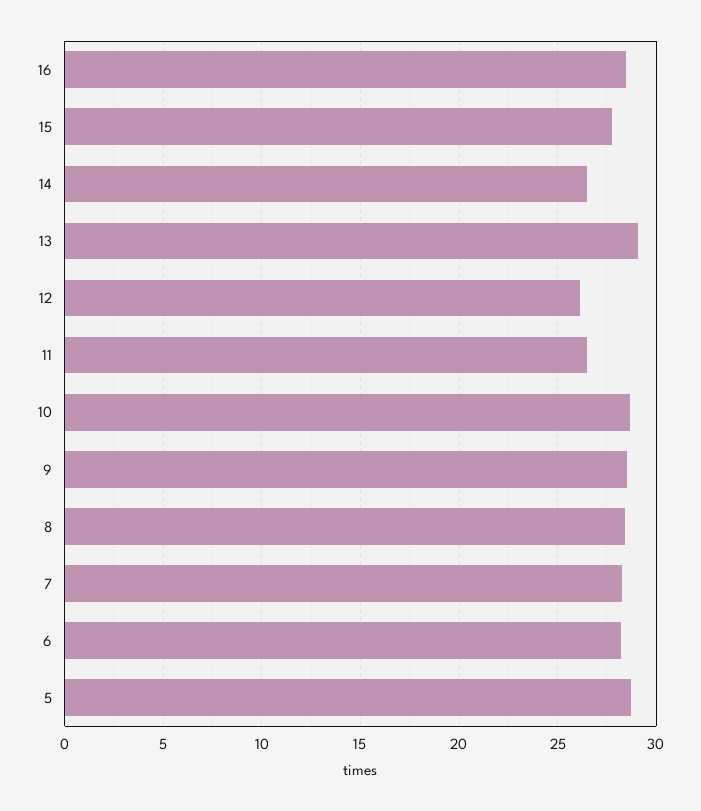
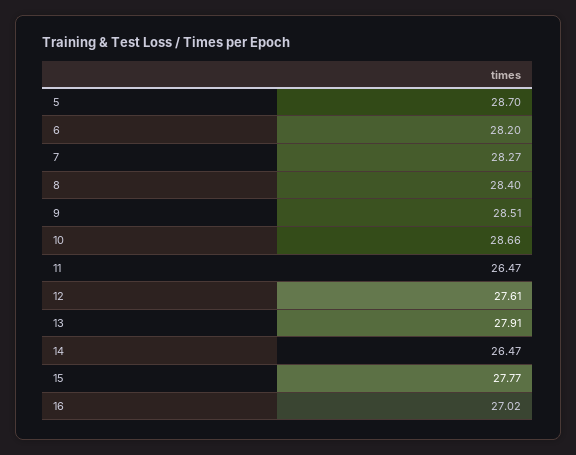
16: 28.5 -> 27.02
13: 29 -> 27.91
12: 26 -> 27.61

